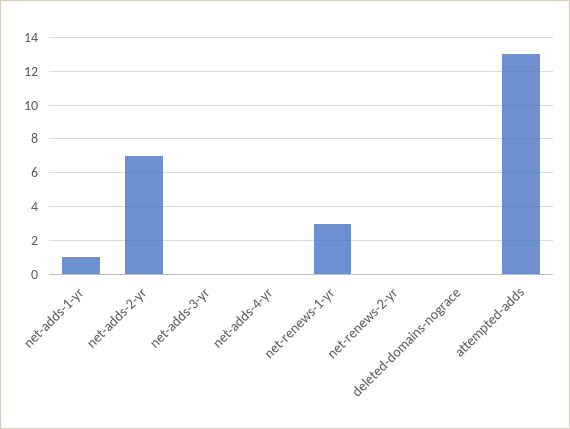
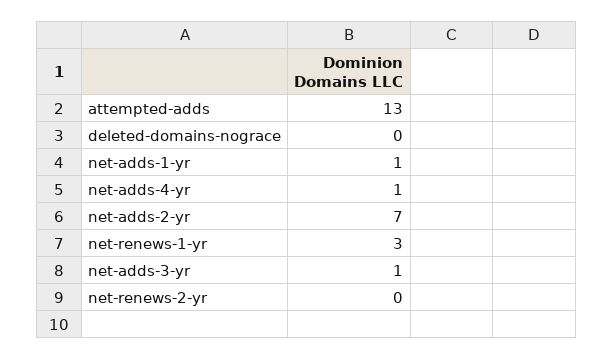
net-adds-3-yr: 0 -> 1
net-adds-4-yr: 0 -> 1

